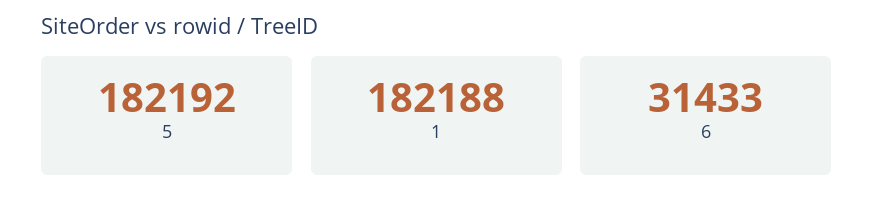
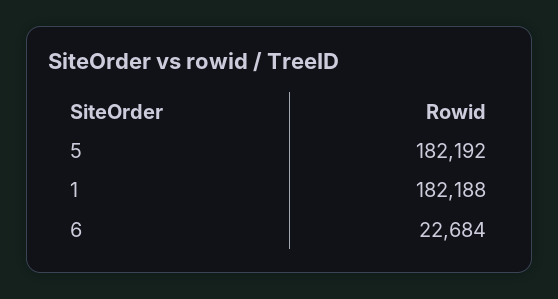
6: 31433 -> 22684

